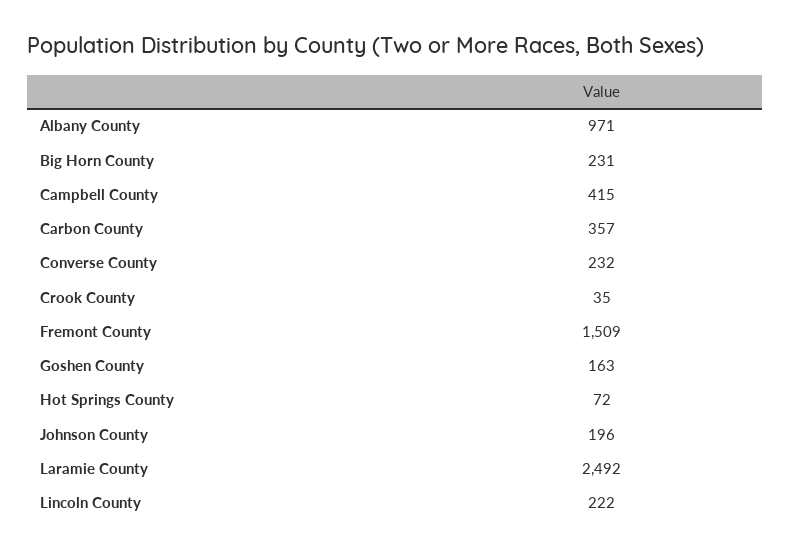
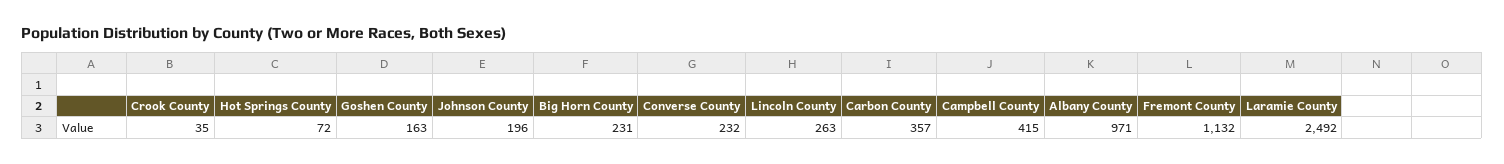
Fremont County: 1509 -> 1132
Lincoln County: 222 -> 263

